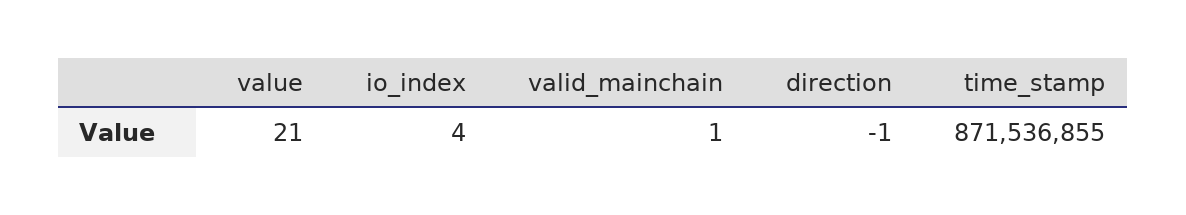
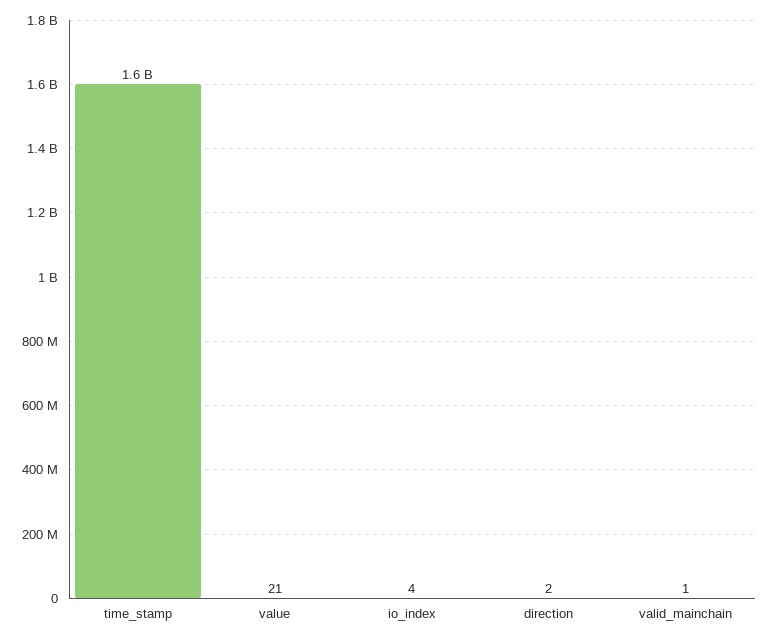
direction: -1 -> 2
time_stamp: 871536855 -> 1600000000

